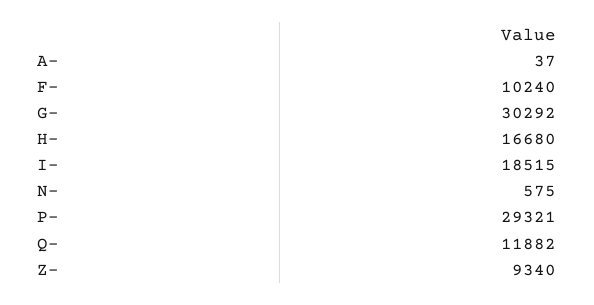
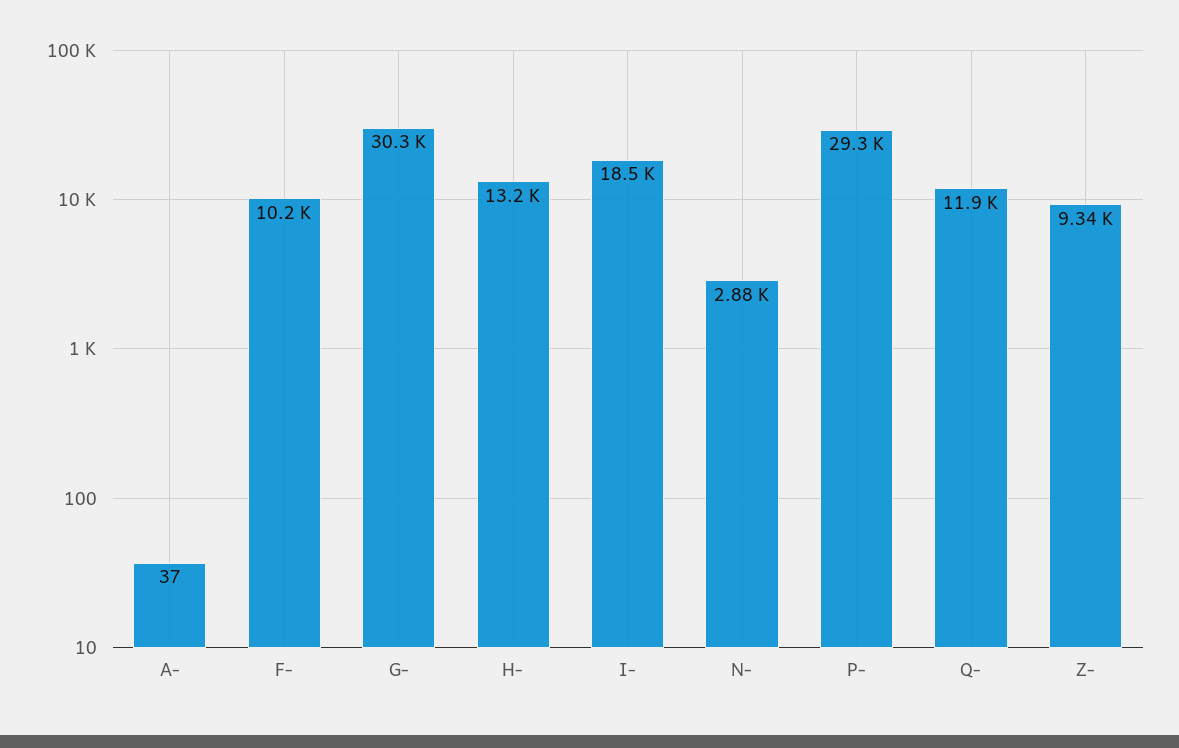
H-: 16680 -> 13200
N-: 575 -> 2880

